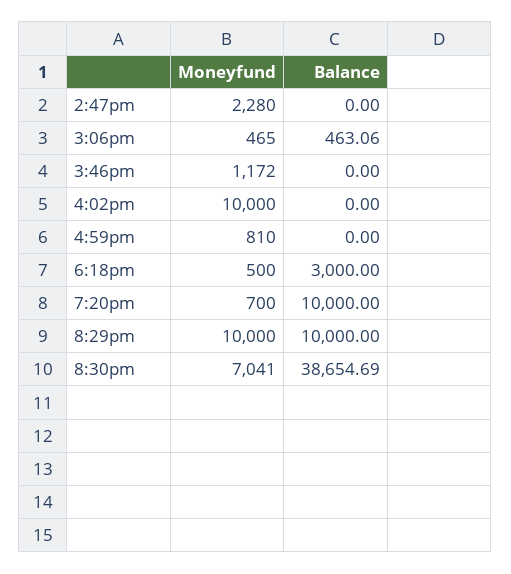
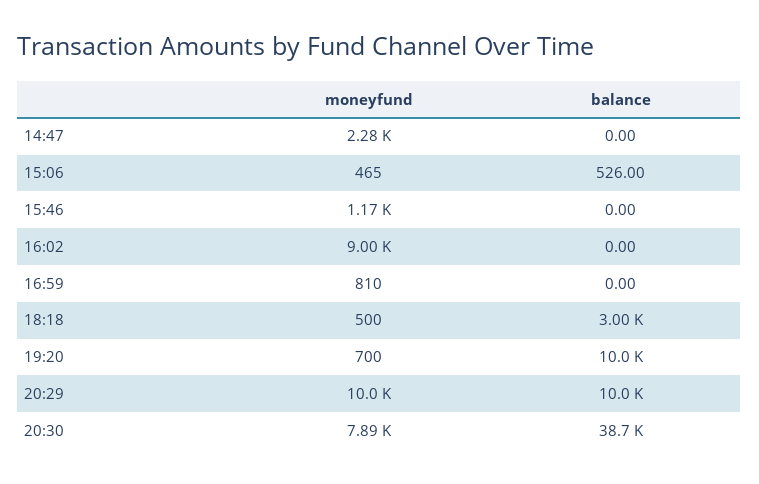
Balance, 3:06pm: 463.06 -> 526
Moneyfund, 4:02pm: 10000 -> 9000
Moneyfund, 8:30pm: 7041 -> 7890

